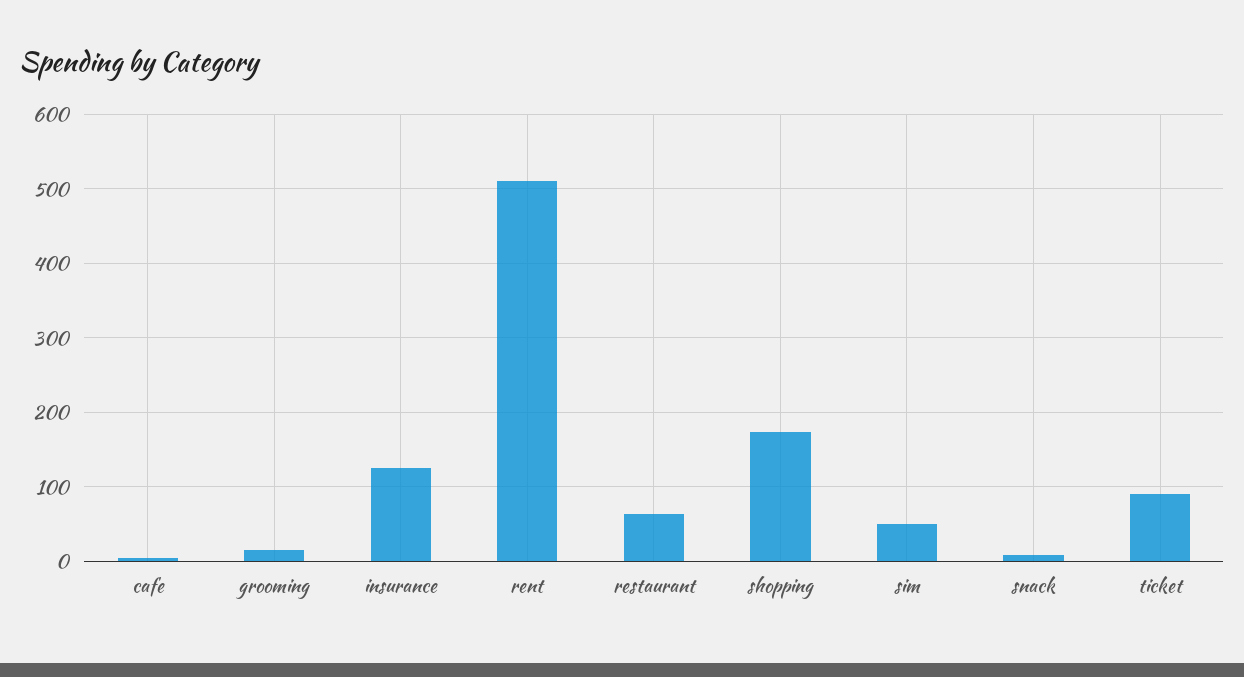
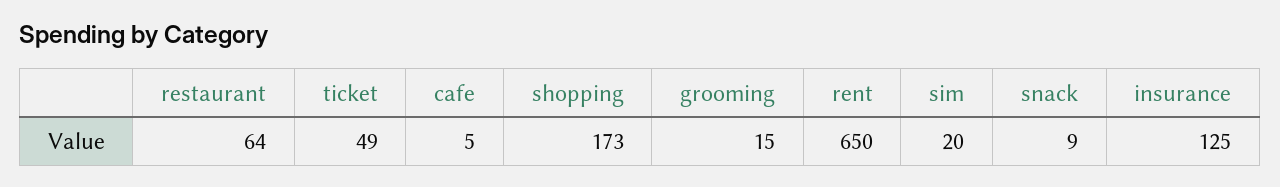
rent: 510 -> 650
sim: 50 -> 20
ticket: 90 -> 49

